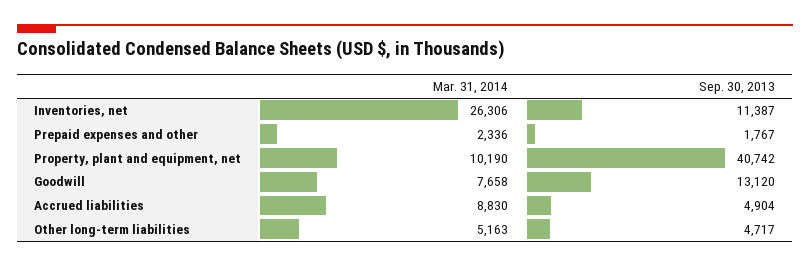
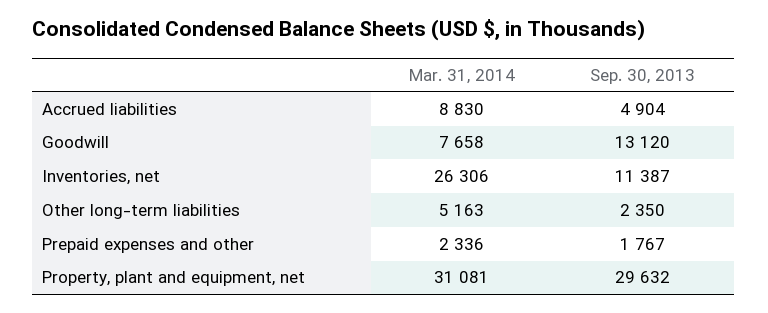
Mar. 31, 2014, Property, plant and equipment, net: 10190 -> 31081
Sep. 30, 2013, Property, plant and equipment, net: 40742 -> 29632
Sep. 30, 2013, Other long-term liabilities: 4717 -> 2350

